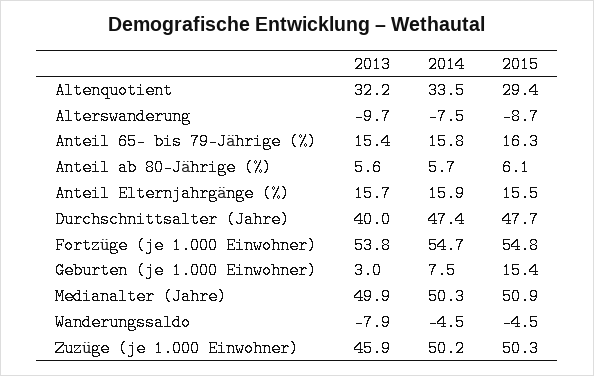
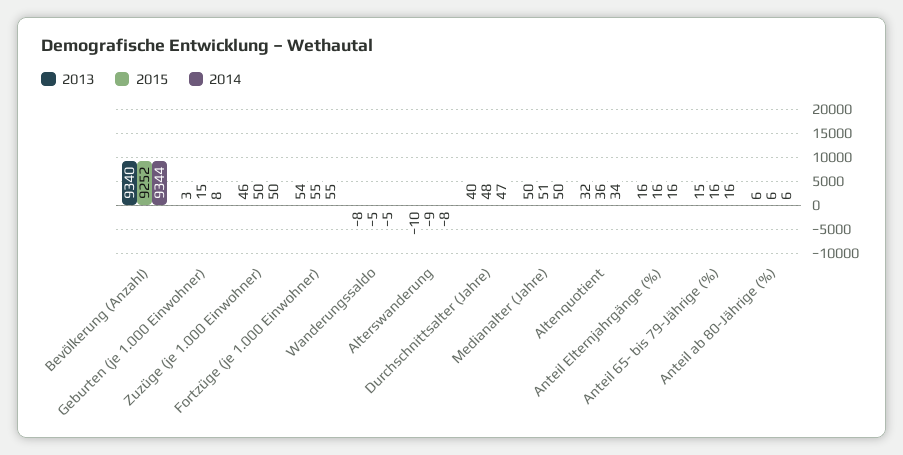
2015, Altenquotient: 29.4 -> 36
2013, Bevölkerung (Anzahl): none -> 9340
2015, Bevölkerung (Anzahl): none -> 9252
2014, Bevölkerung (Anzahl): none -> 9344

